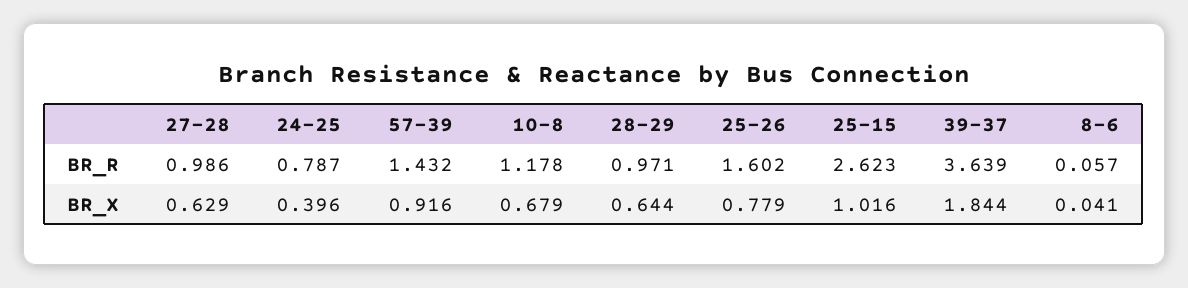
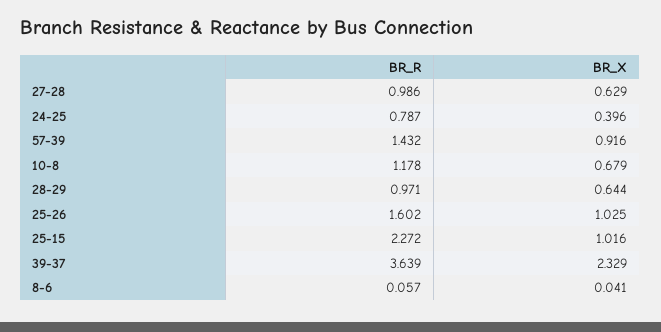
25-15, BR_R: 2.623 -> 2.272
25-26, BR_X: 0.779 -> 1.025
39-37, BR_X: 1.844 -> 2.329

